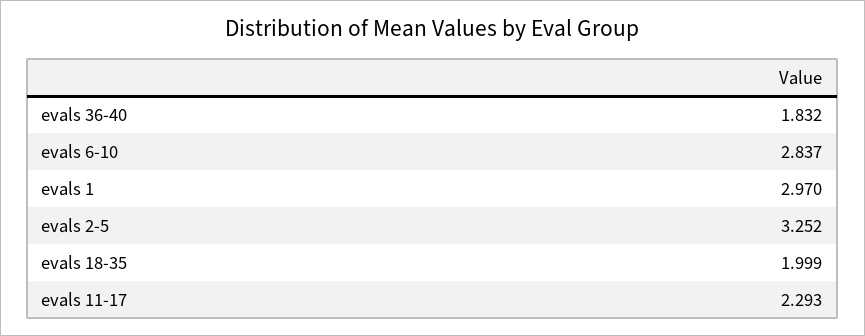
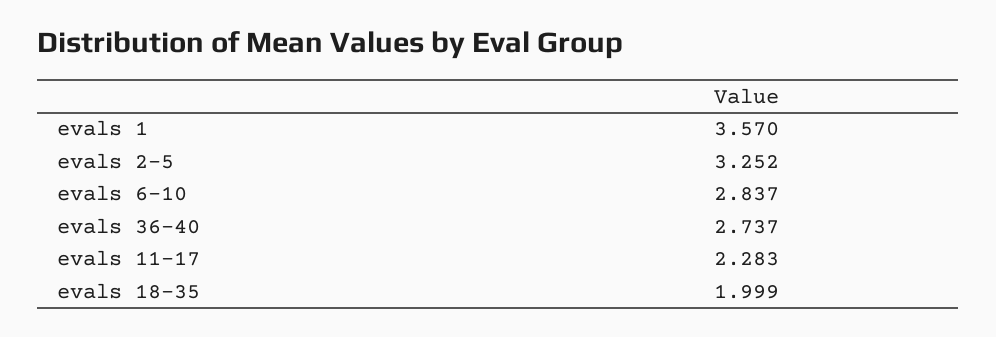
evals 36-40: 1.832 -> 2.737
evals 1: 2.97 -> 3.57
evals 11-17: 2.293 -> 2.283

